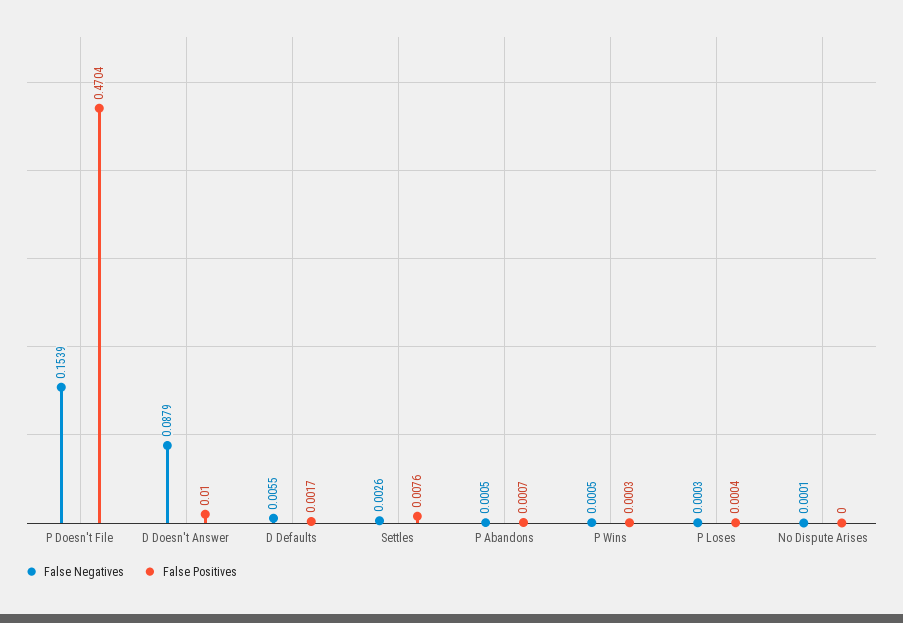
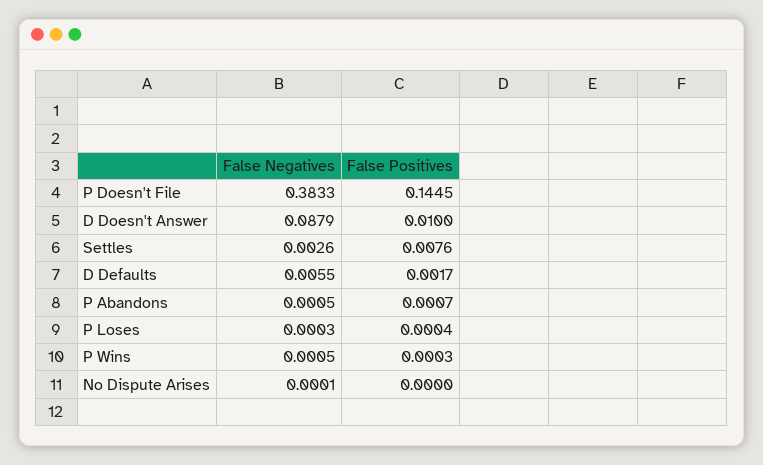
False Negatives, P Doesn't File: 0.1539 -> 0.3833
False Positives, P Doesn't File: 0.4704 -> 0.1445

